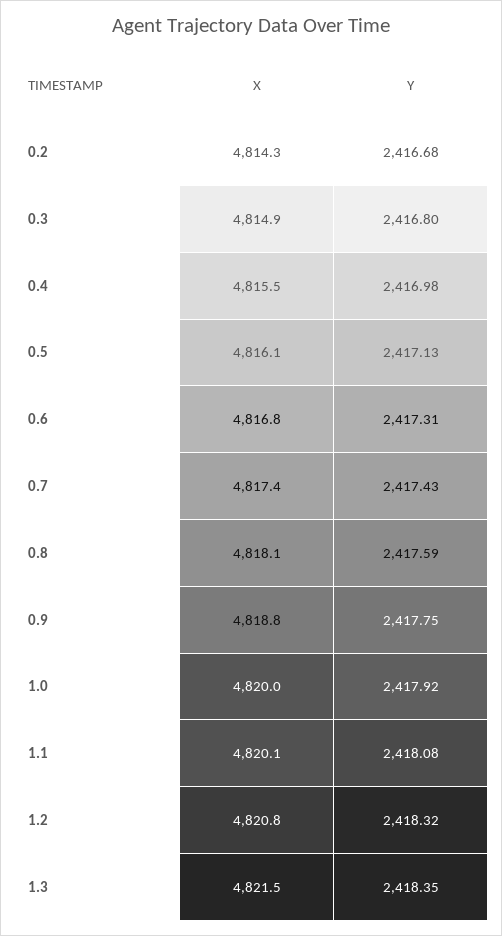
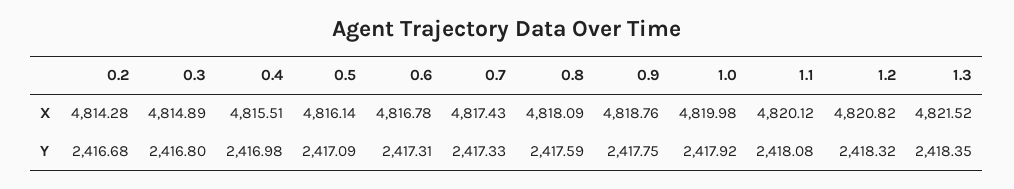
Y, 0.5: 2417.13 -> 2417.09
Y, 0.7: 2417.43 -> 2417.33

